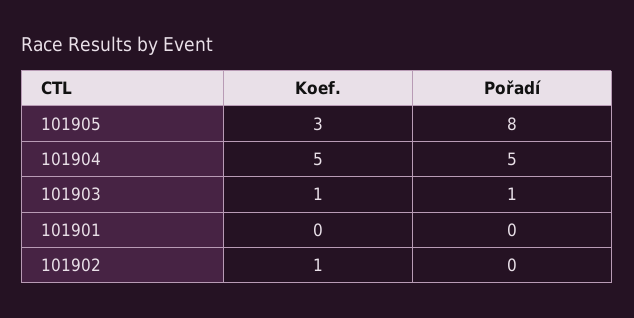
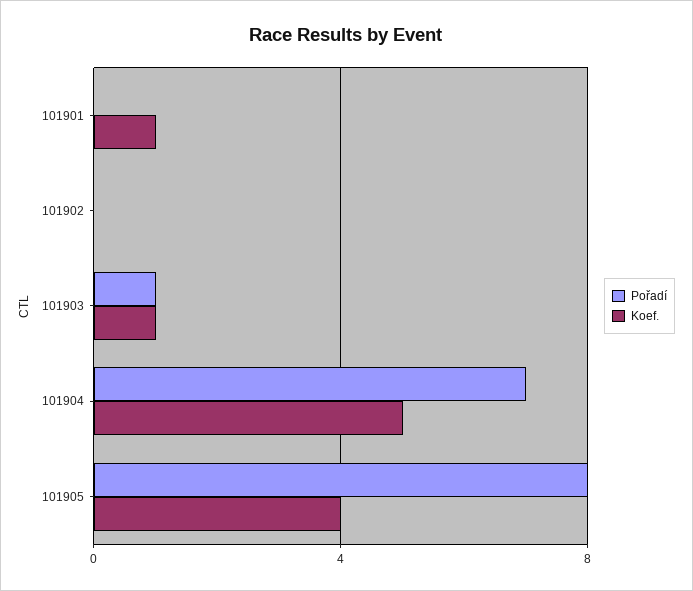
Koef., 101905: 3 -> 4
Pořadí, 101904: 5 -> 7
Koef., 101901: 0 -> 1
Koef., 101902: 1 -> 0

